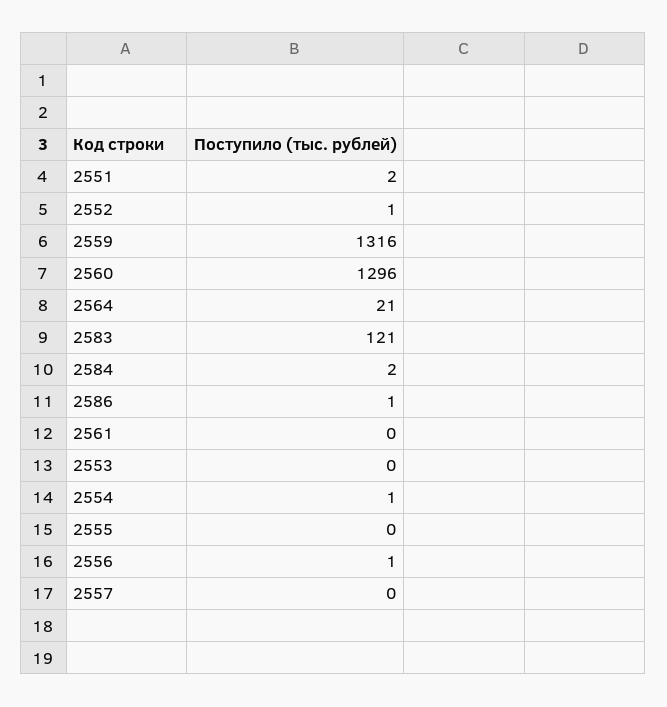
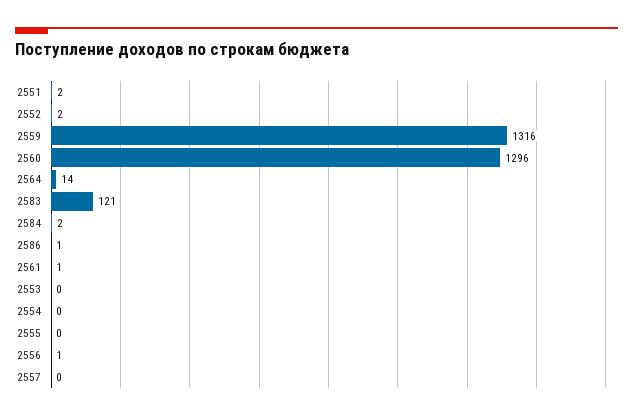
2552: 1 -> 2
2564: 21 -> 14
2561: 0 -> 1
2554: 1 -> 0

